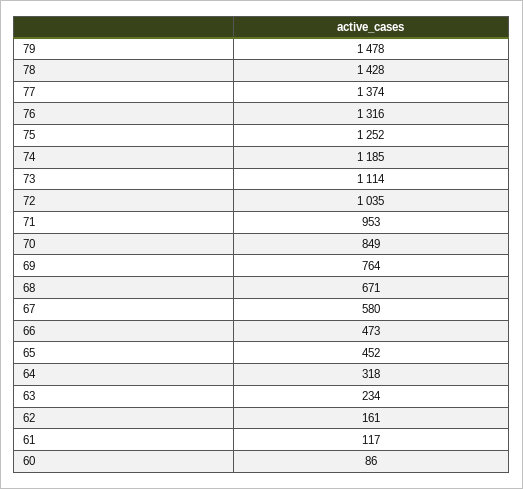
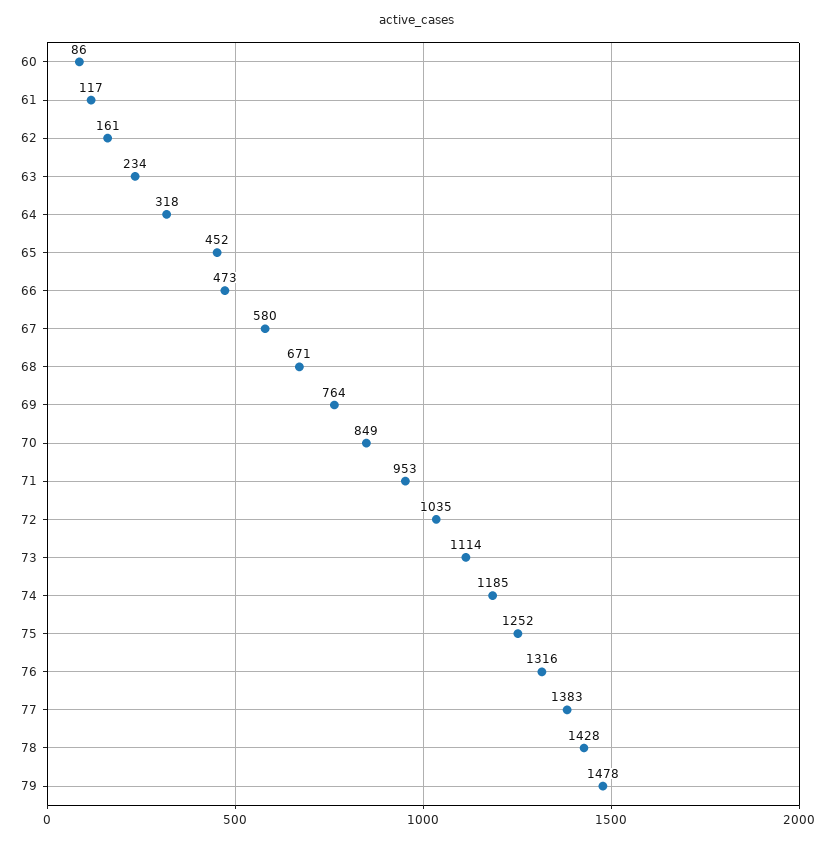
77: 1374 -> 1383

